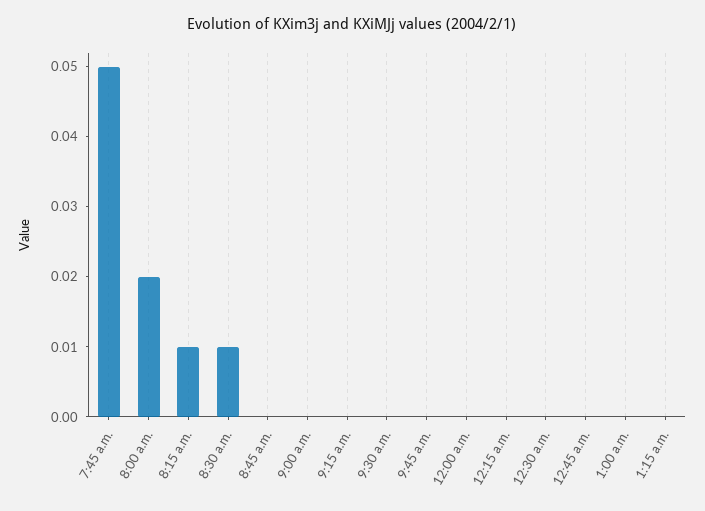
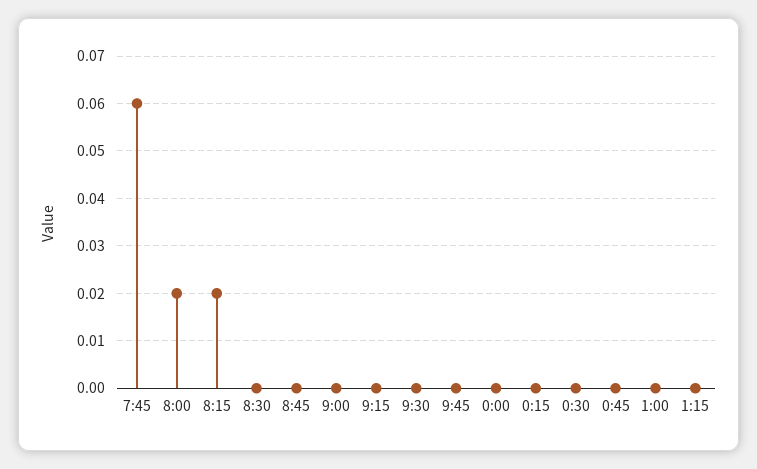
7:45 a.m.: 0.05 -> 0.06
8:15 a.m.: 0.01 -> 0.02
8:30 a.m.: 0.01 -> 0

